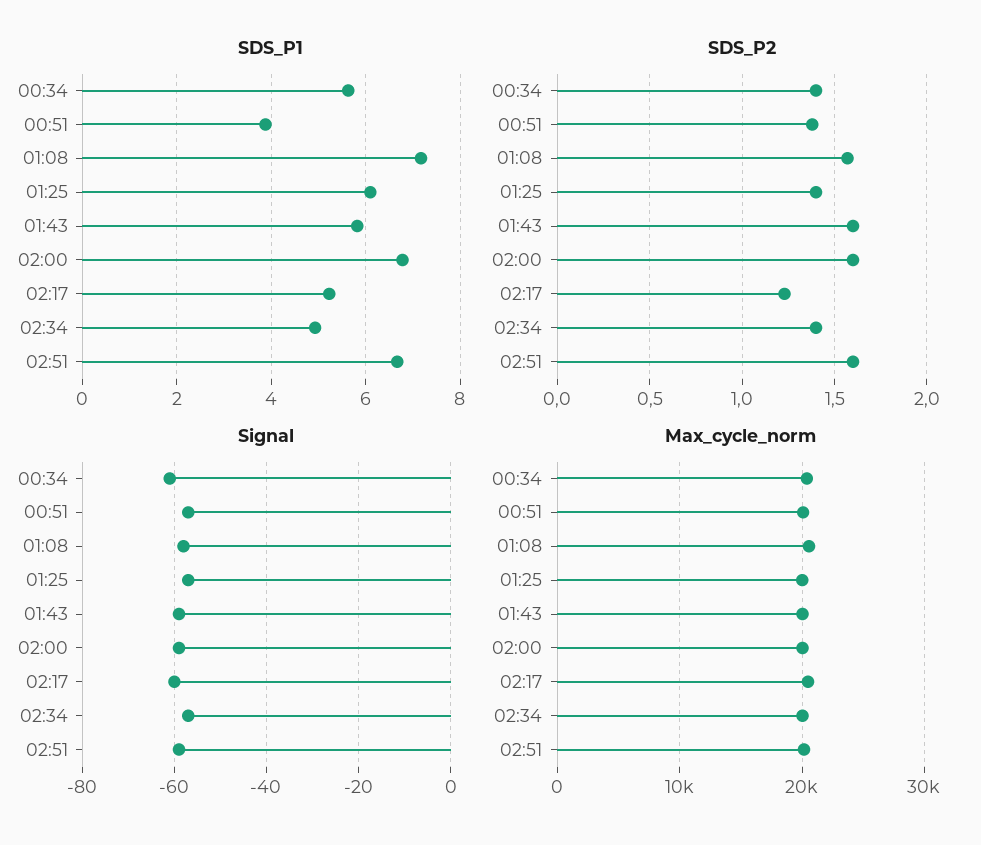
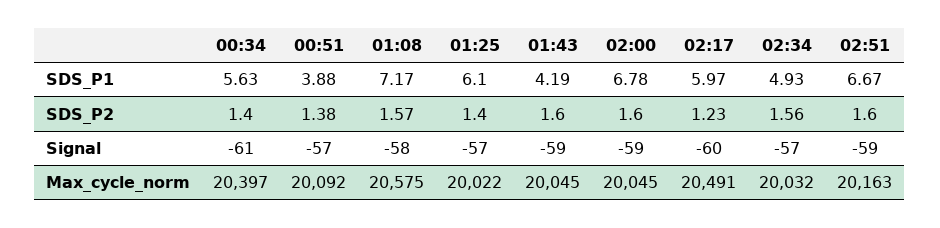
SDS_P1, 01:43: 5.8 -> 4.19
SDS_P1, 02:17: 5.2 -> 5.97
SDS_P2, 02:34: 1.4 -> 1.56

